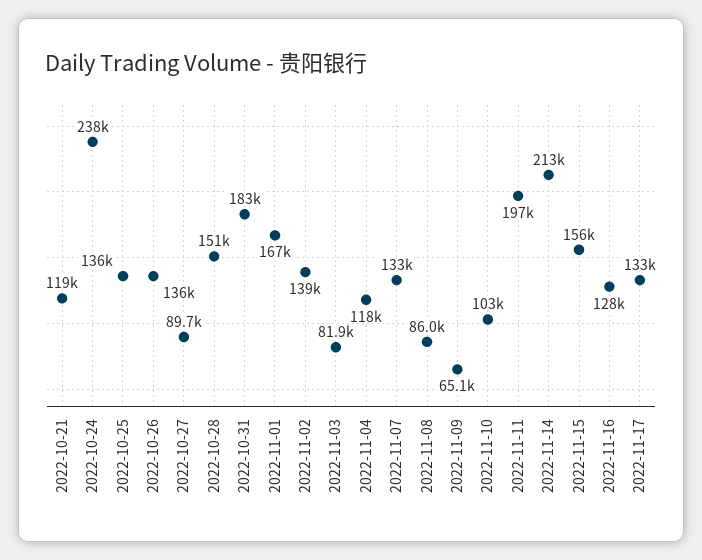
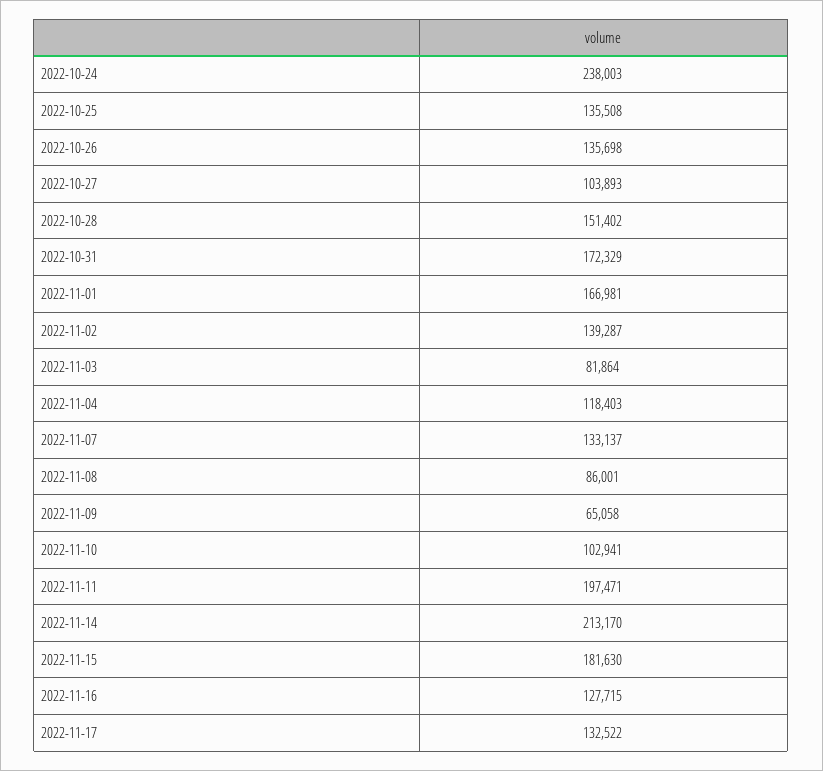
2022-10-21: 119000 -> none
2022-10-27: 89700 -> 103893
2022-10-31: 183000 -> 172329
2022-11-15: 156000 -> 181630

